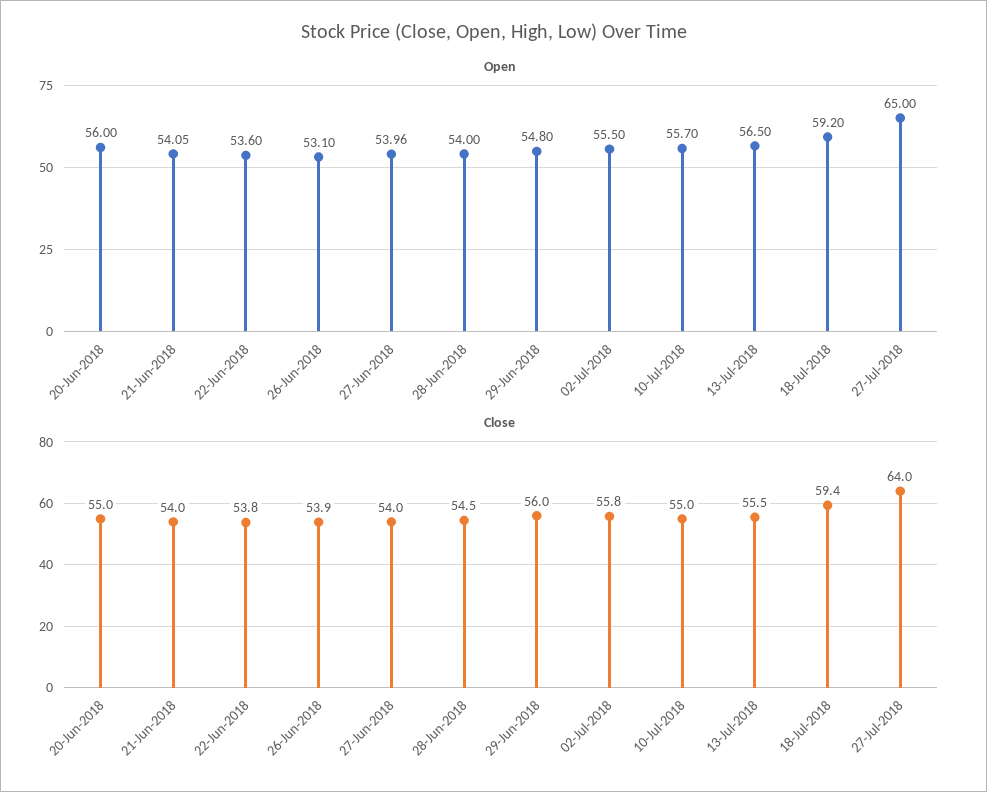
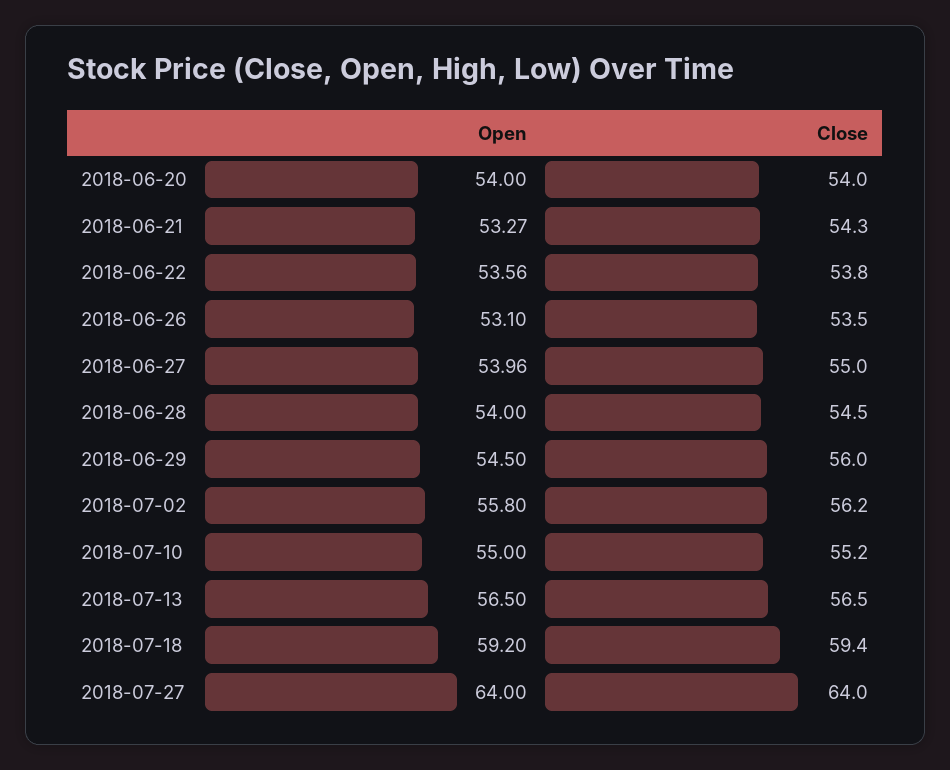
Open, 20-Jun-2018: 56 -> 54
Open, 21-Jun-2018: 54.05 -> 53.27
Open, 22-Jun-2018: 53.6 -> 53.56
Open, 29-Jun-2018: 54.8 -> 54.5
Open, 02-Jul-2018: 55.5 -> 55.8
Open, 10-Jul-2018: 55.7 -> 55
Open, 27-Jul-2018: 65 -> 64
Close, 20-Jun-2018: 55 -> 54
Close, 21-Jun-2018: 54 -> 54.3
Close, 26-Jun-2018: 53.9 -> 53.5
Close, 27-Jun-2018: 54 -> 55
Close, 02-Jul-2018: 55.8 -> 56.2
Close, 10-Jul-2018: 55 -> 55.2
Close, 13-Jul-2018: 55.5 -> 56.5

